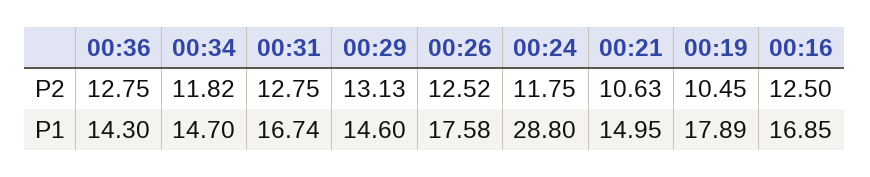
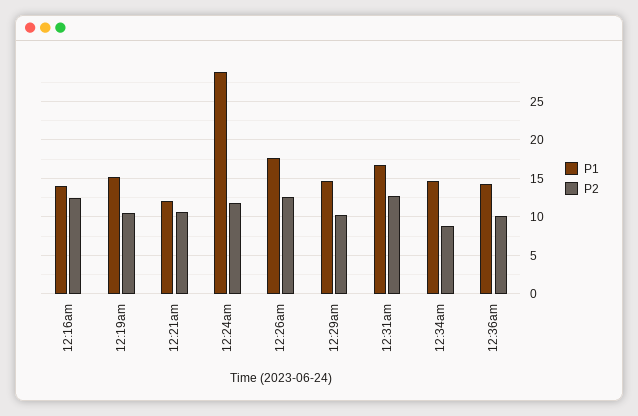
P2, 00:36: 12.75 -> 10
P2, 00:34: 11.82 -> 9
P2, 00:29: 13.13 -> 10
P1, 00:21: 14.95 -> 12
P1, 00:19: 17.89 -> 15
P1, 00:16: 16.85 -> 14

